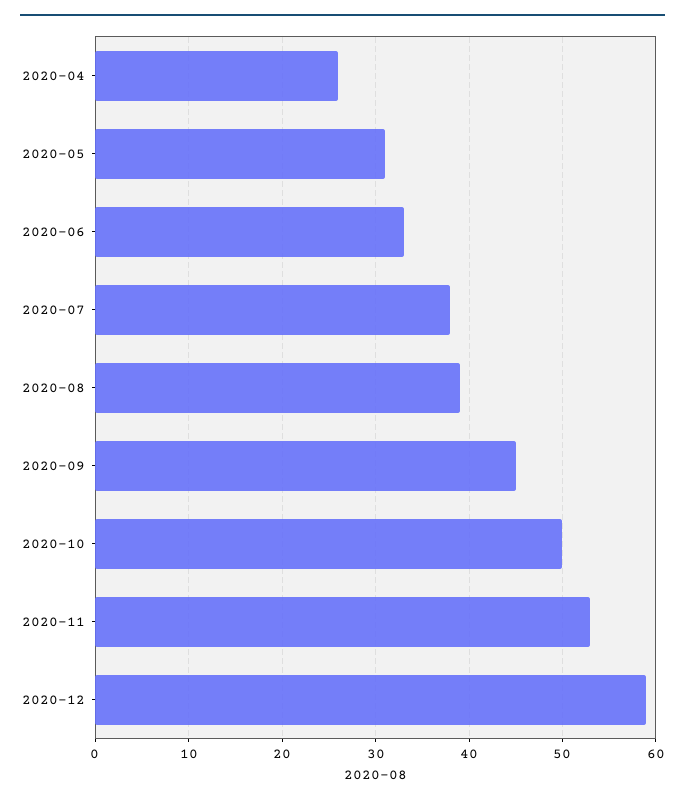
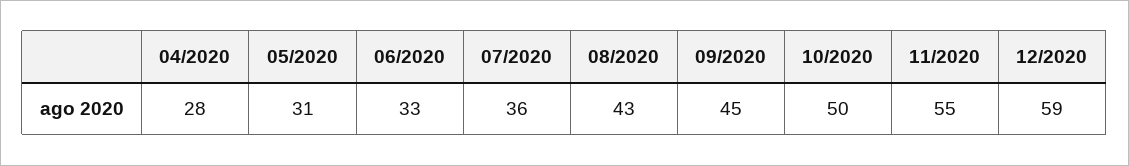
2020-04: 26 -> 28
2020-07: 38 -> 36
2020-08: 39 -> 43
2020-11: 53 -> 55

